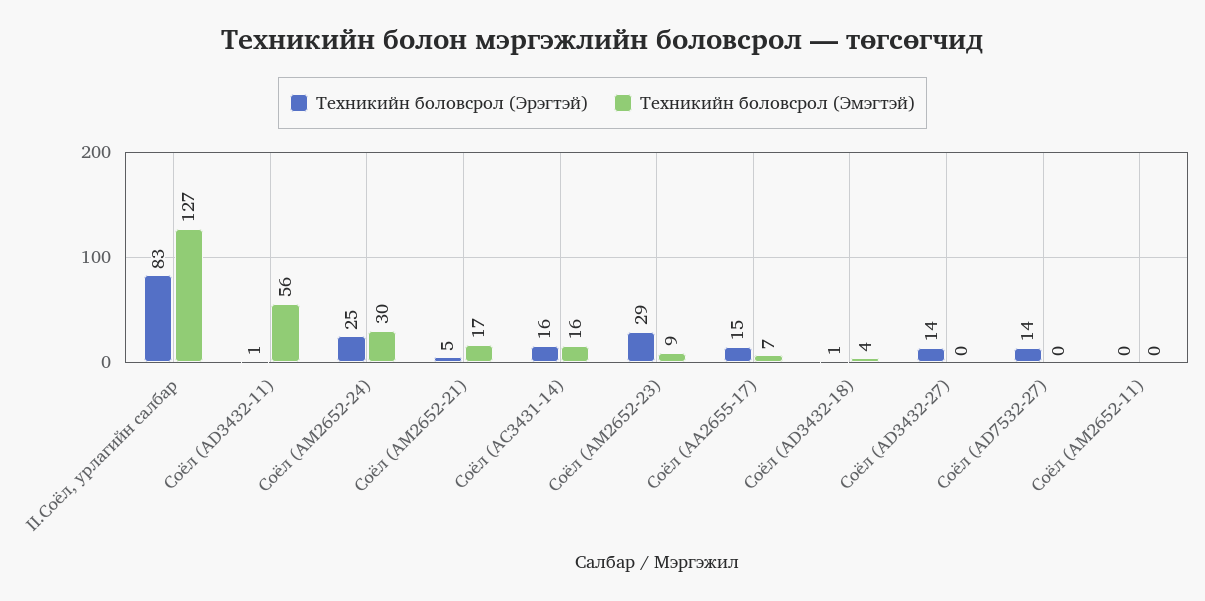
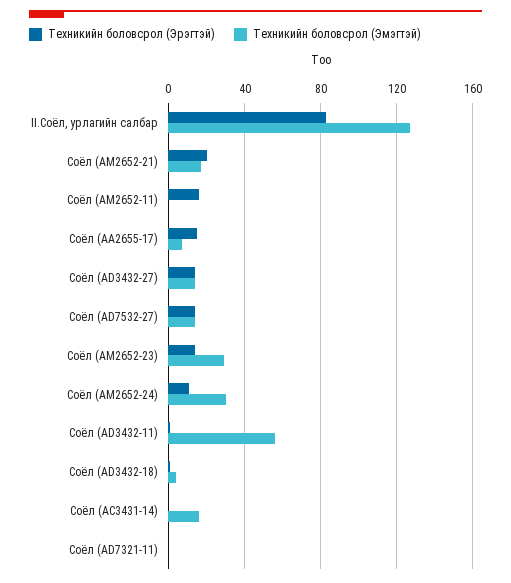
Техникийн боловсрол (Эрэгтэй), Соёл (AM2652-24): 25 -> 10
Техникийн боловсрол (Эрэгтэй), Соёл (AM2652-21): 5 -> 20
Техникийн боловсрол (Эрэгтэй), Соёл (AC3431-14): 16 -> 0
Техникийн боловсрол (Эрэгтэй), Соёл (AM2652-23): 29 -> 15
Техникийн боловсрол (Эмэгтэй), Соёл (AM2652-23): 9 -> 30
Техникийн боловсрол (Эмэгтэй), Соёл (AD3432-27): 0 -> 15
Техникийн боловсрол (Эмэгтэй), Соёл (AD7532-27): 0 -> 15
Техникийн боловсрол (Эрэгтэй), Соёл (AM2652-11): 0 -> 15
Техникийн боловсрол (Эрэгтэй), Соёл (AD7321-11): none -> 0
Техникийн боловсрол (Эмэгтэй), Соёл (AD7321-11): none -> 0

